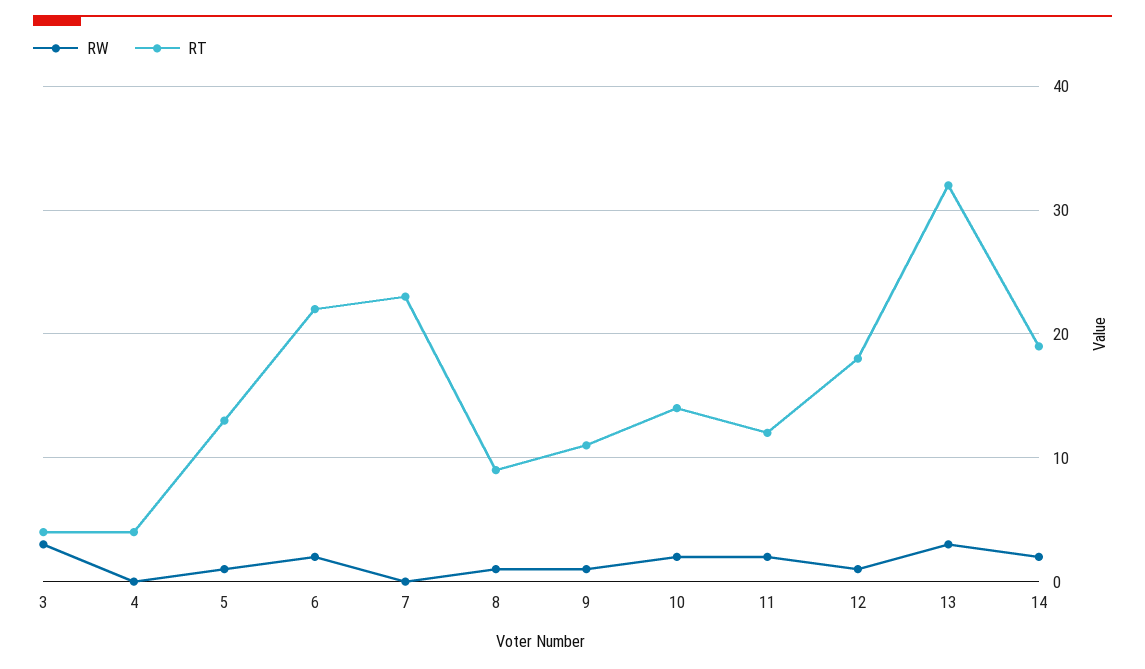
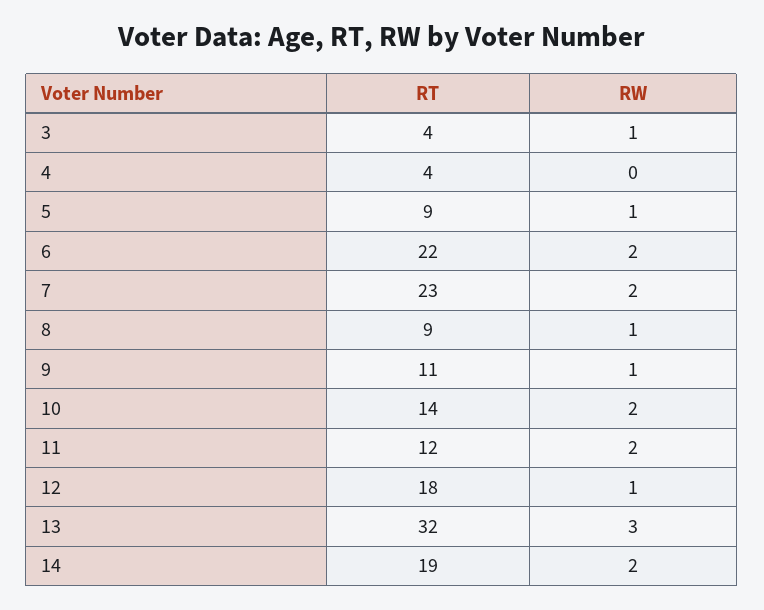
RW, 3: 3 -> 1
RT, 5: 13 -> 9
RW, 7: 0 -> 2

